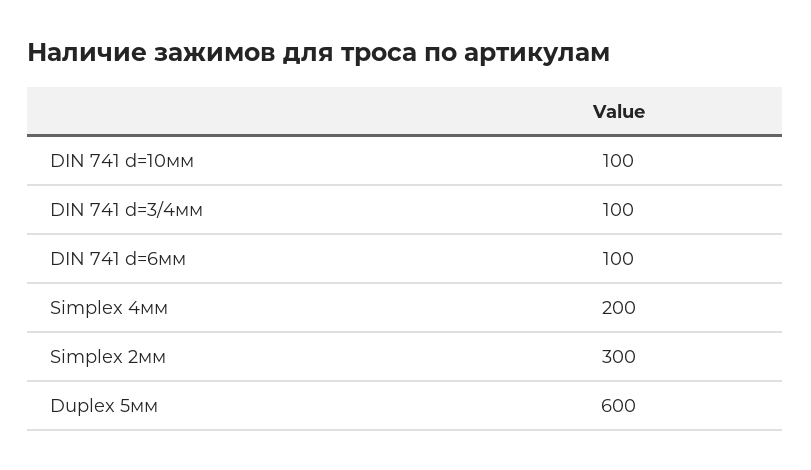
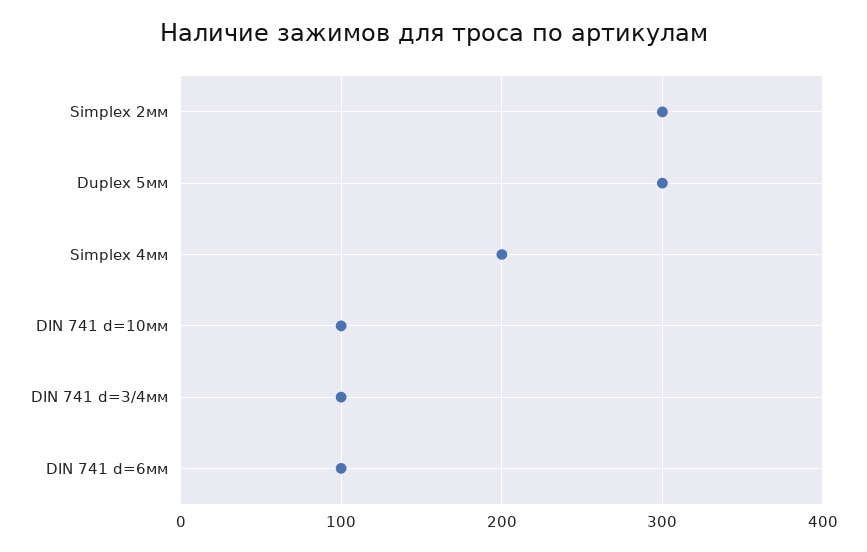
Duplex 5мм: 600 -> 300

